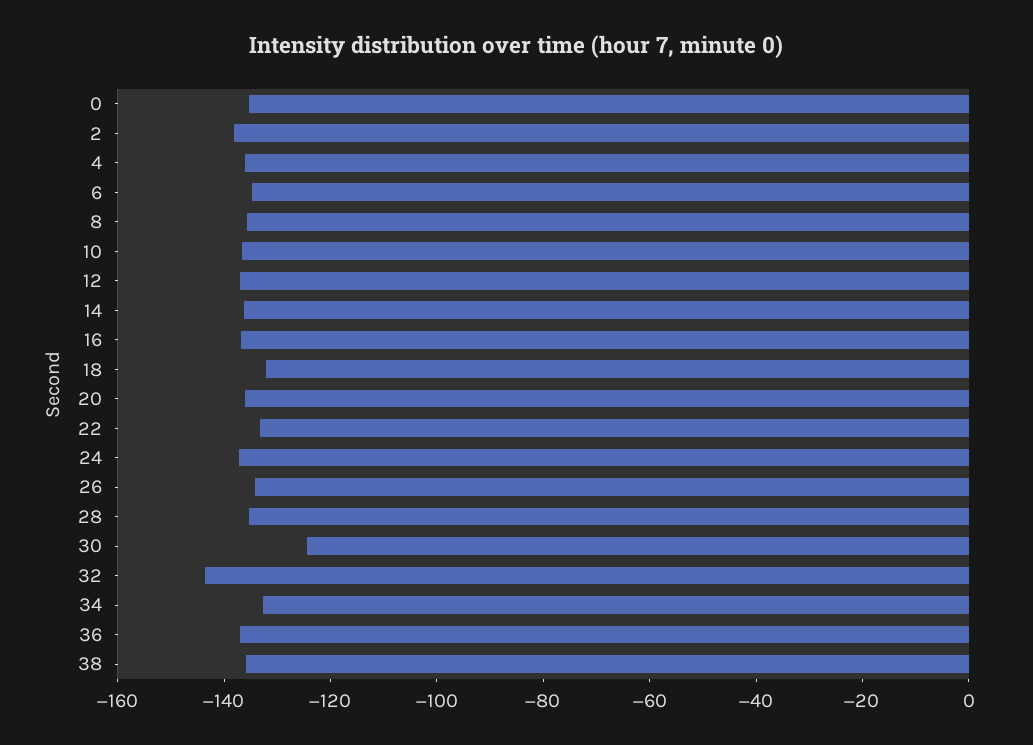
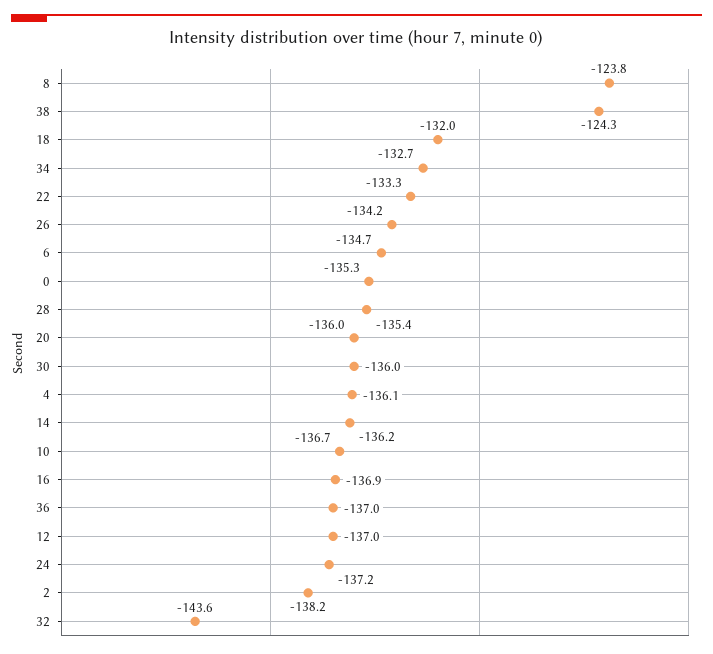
8: -135 -> -123.8
30: -125 -> -136
38: -135 -> -124.3

